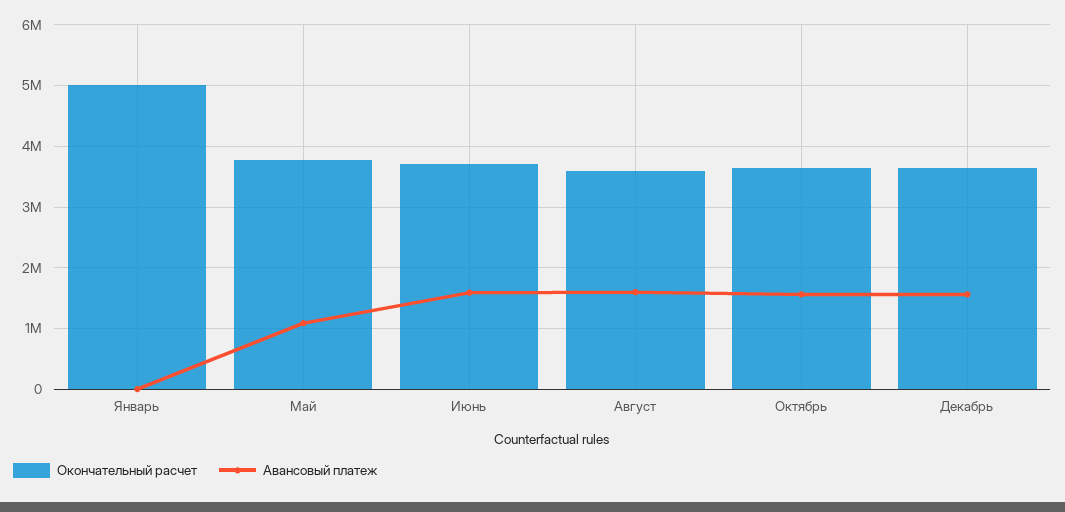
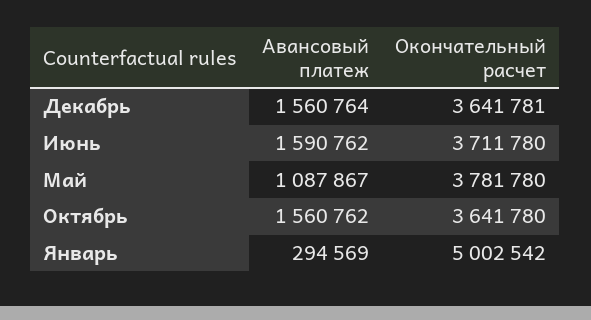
Авансовый платеж, Январь: 0 -> 294569
Окончательный расчет, Август: 3600000 -> none
Авансовый платеж, Август: 1600000 -> none

